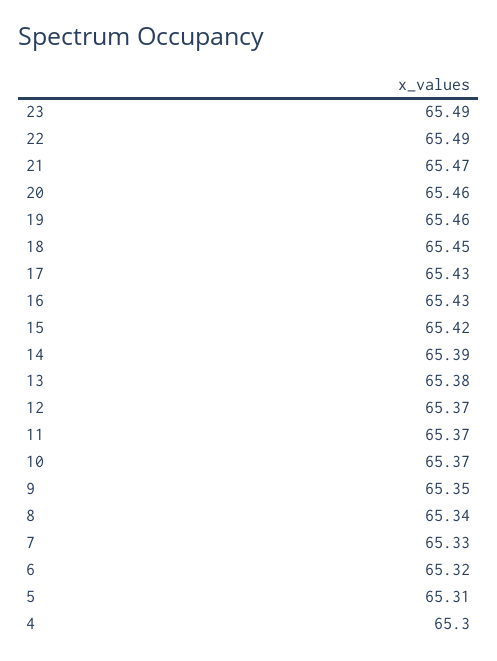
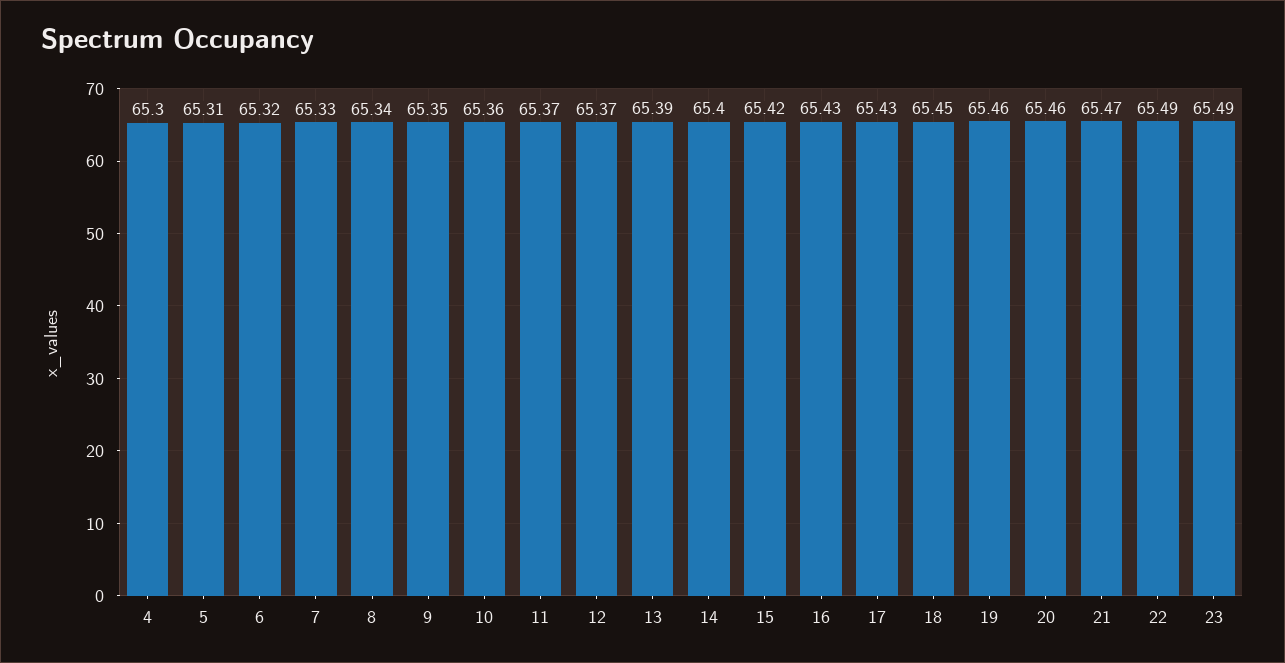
14: 65.39 -> 65.4
13: 65.38 -> 65.39
10: 65.37 -> 65.36

